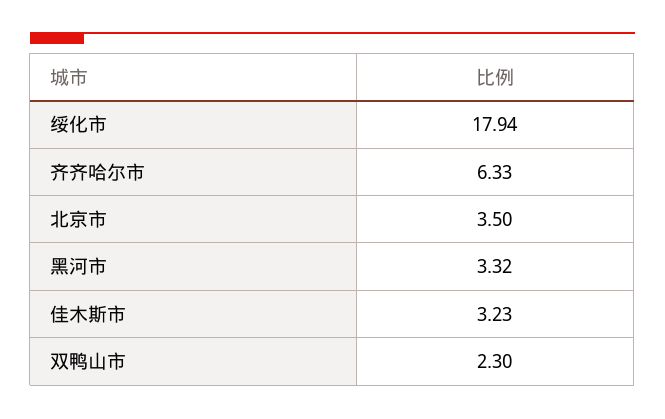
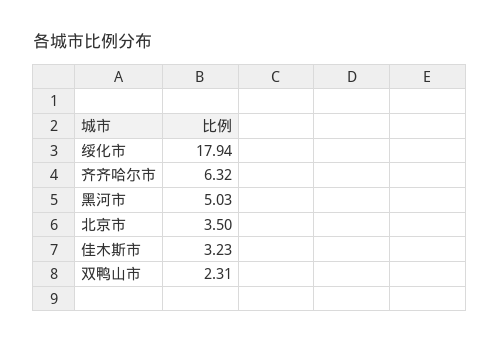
齐齐哈尔市: 6.33 -> 6.32
黑河市: 3.32 -> 5.03
双鸭山市: 2.3 -> 2.31

